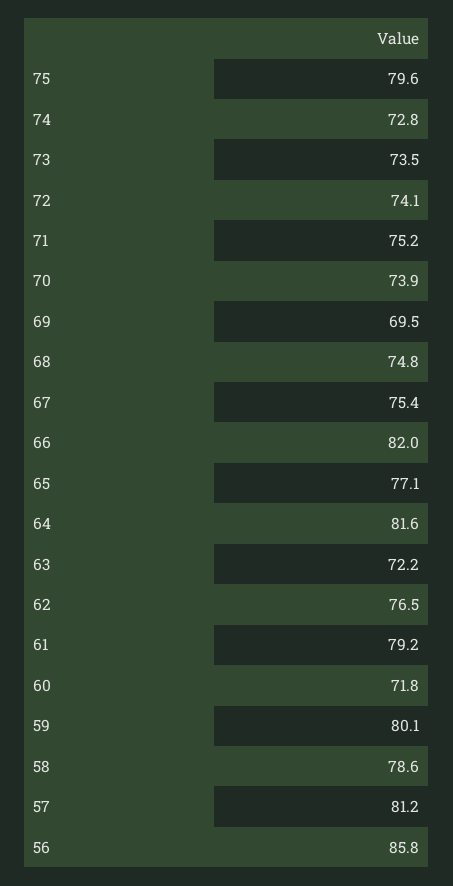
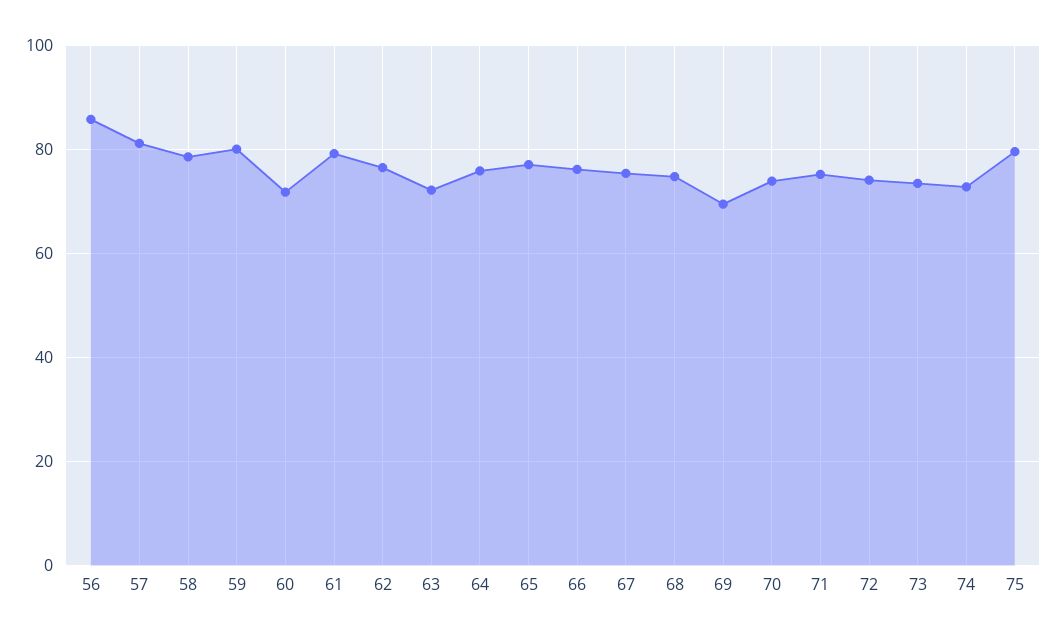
66: 82 -> 76
64: 81.6 -> 76

